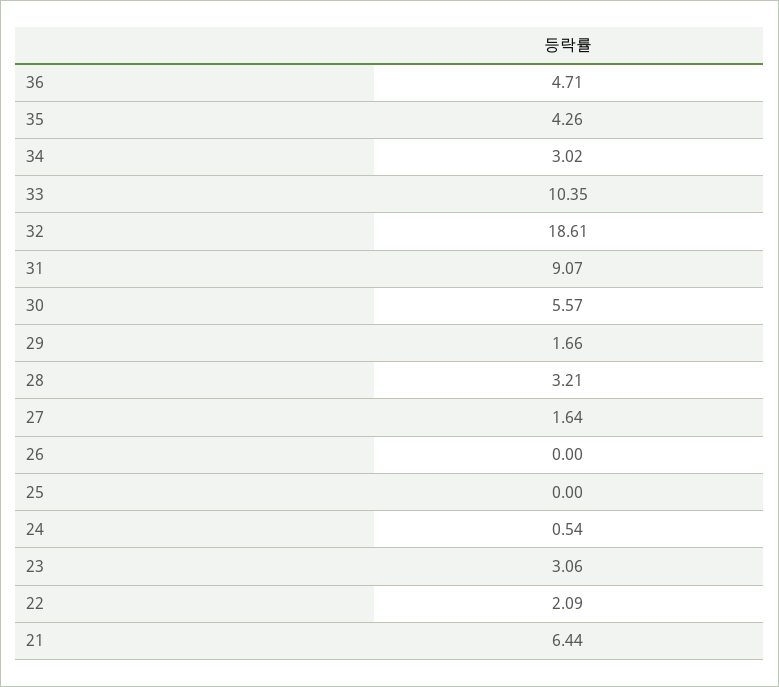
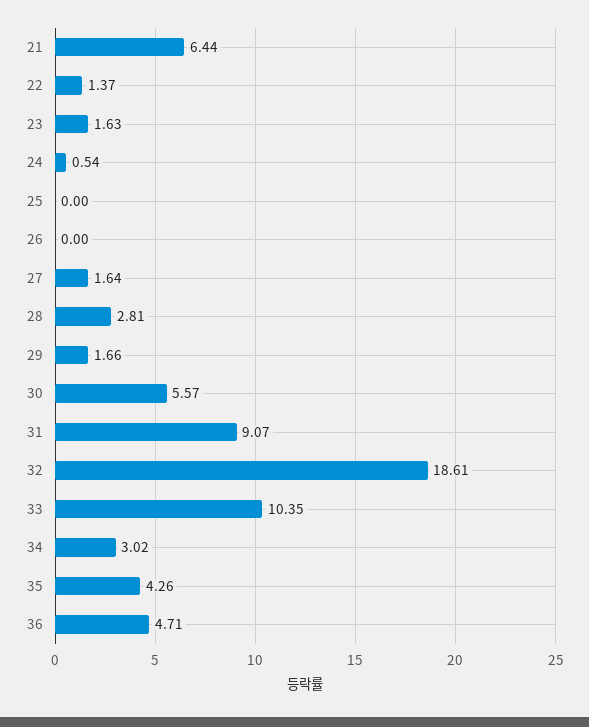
28: 3.21 -> 2.81
23: 3.06 -> 1.63
22: 2.09 -> 1.37

